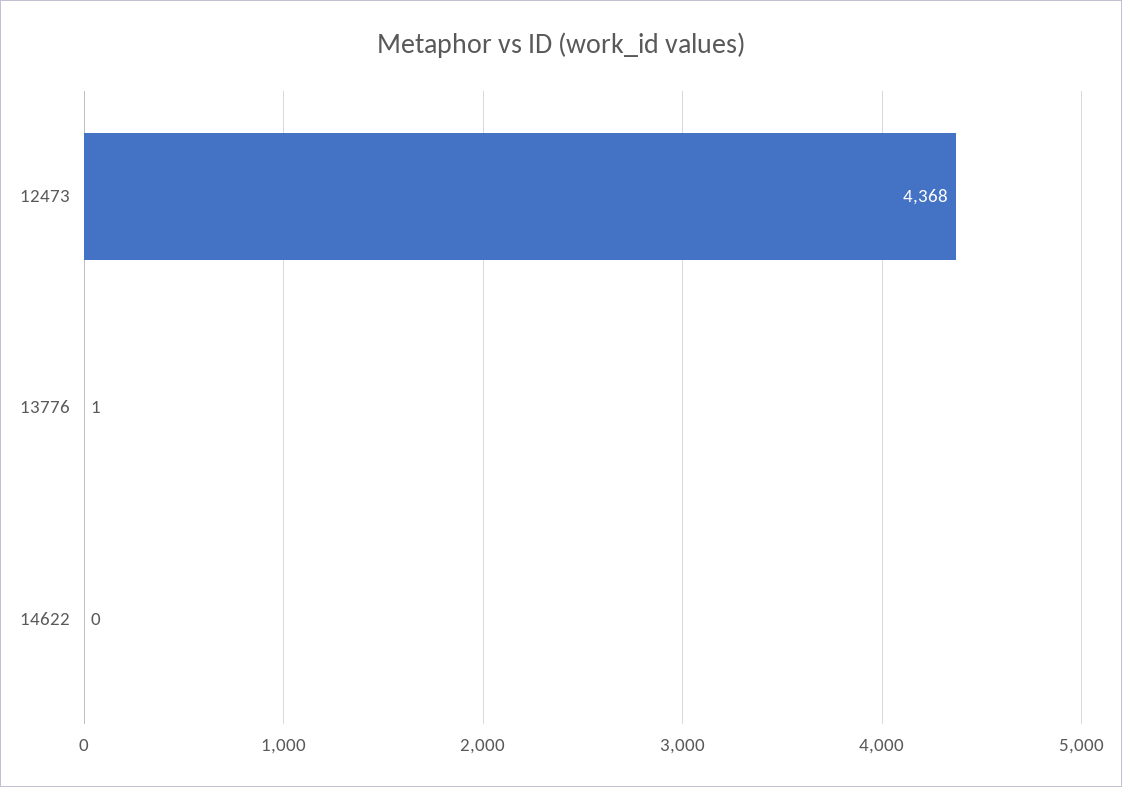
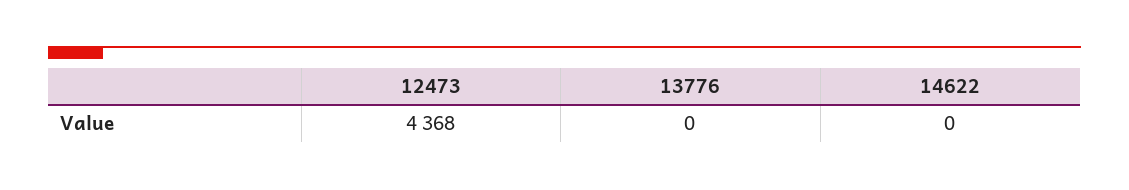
13776: 1 -> 0

